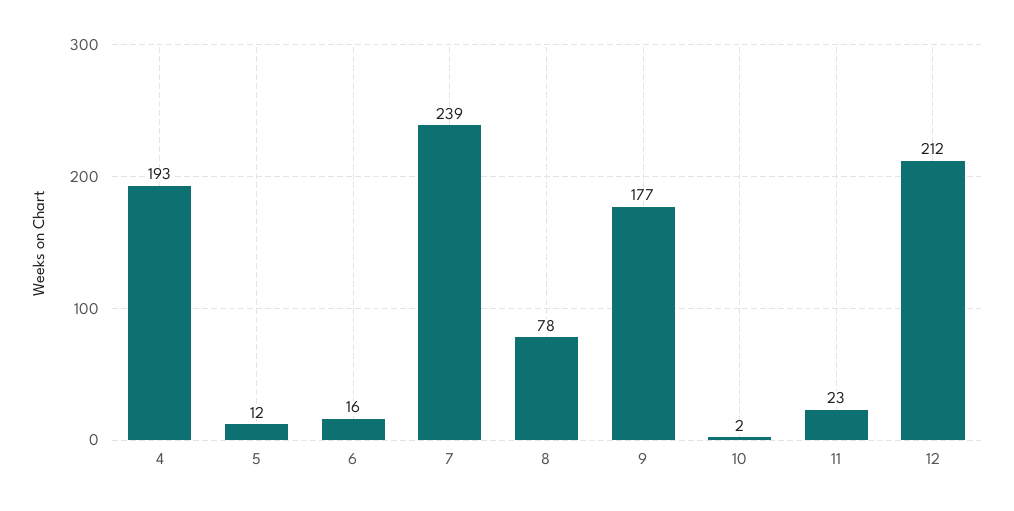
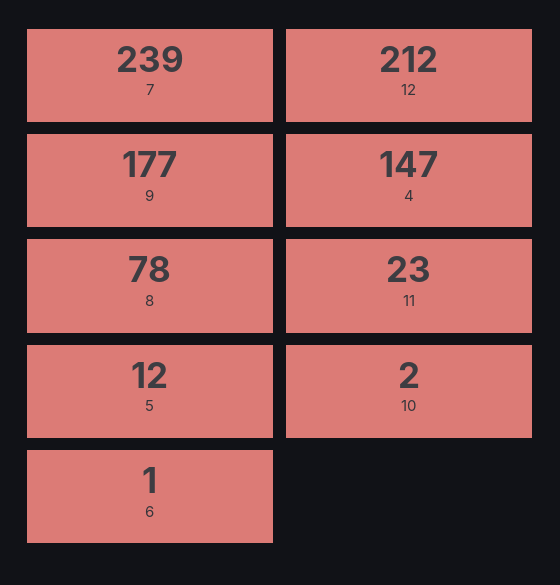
4: 193 -> 147
6: 16 -> 1

